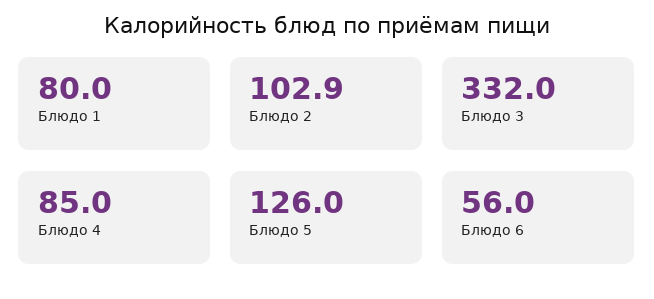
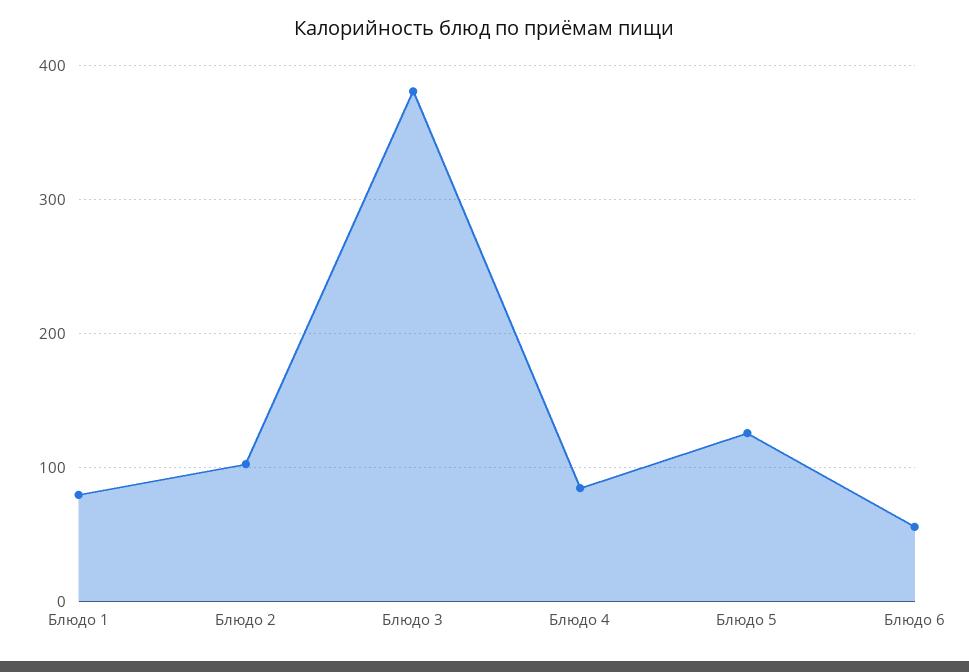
Блюдо 3: 332 -> 380

